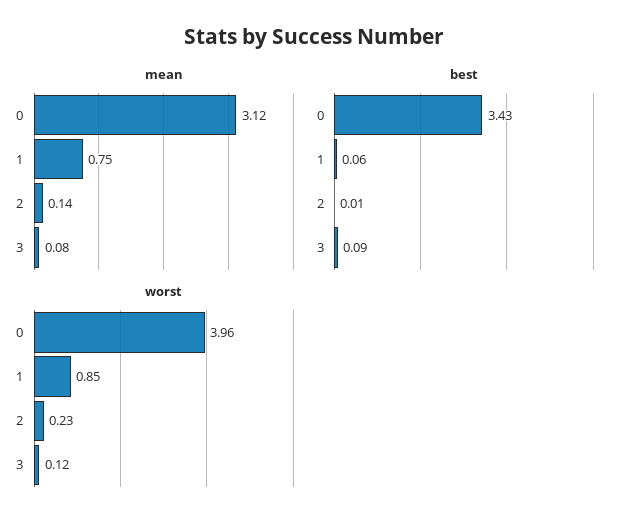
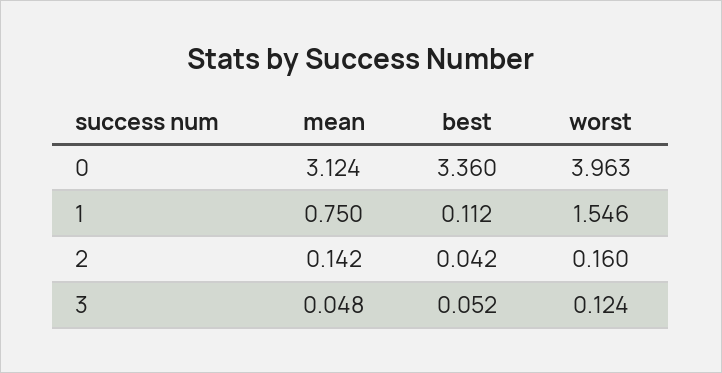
mean, 3: 0.08 -> 0.048
best, 0: 3.43 -> 3.36
best, 1: 0.06 -> 0.112
best, 2: 0.01 -> 0.042
best, 3: 0.09 -> 0.052
worst, 1: 0.85 -> 1.546
worst, 2: 0.23 -> 0.16

